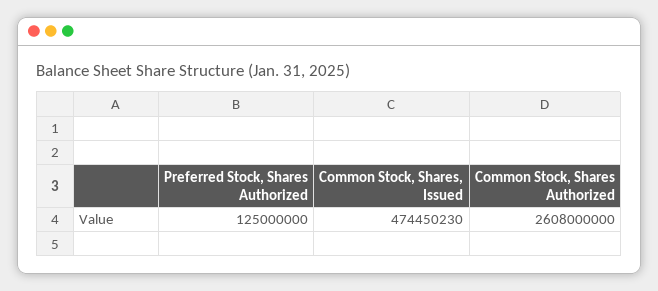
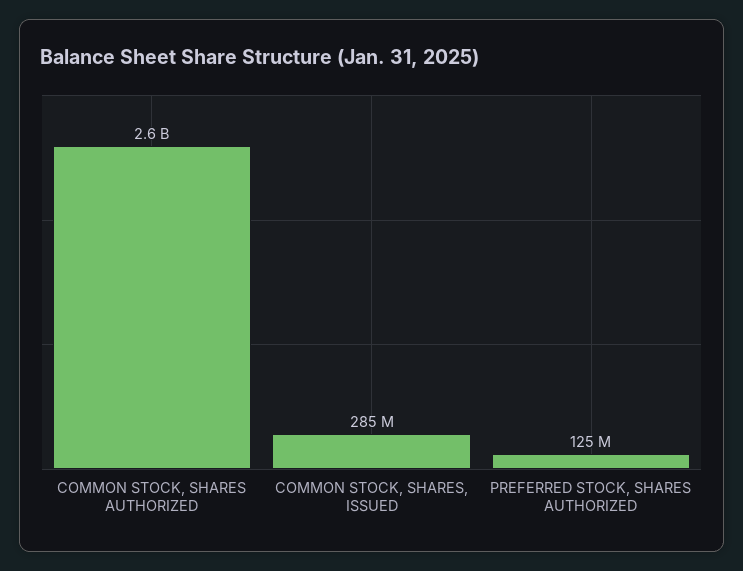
Common Stock, Shares, Issued: 474450230 -> 285000000

